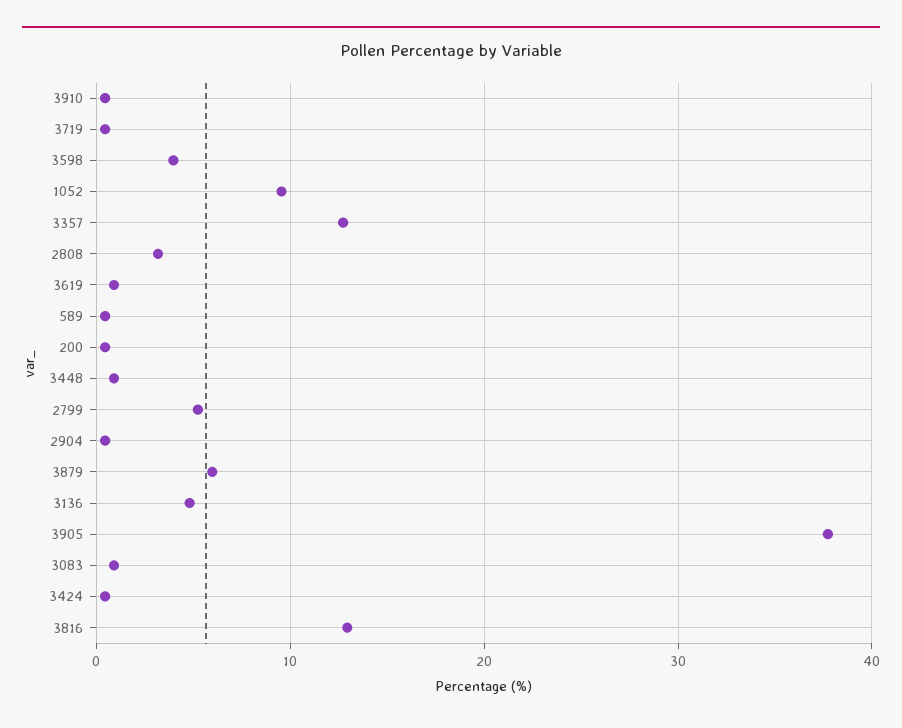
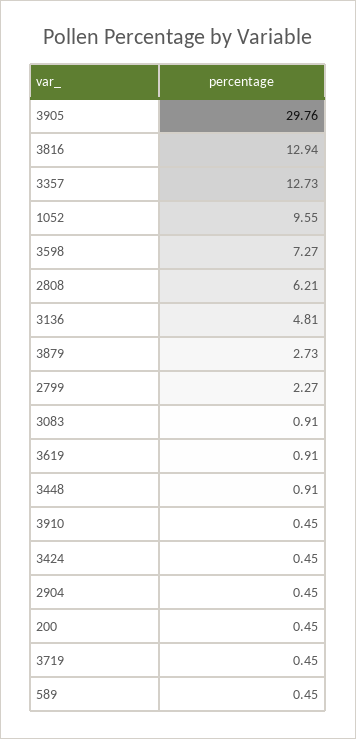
3598: 4 -> 7.27
2808: 3 -> 6.21
2799: 5 -> 2.27
3879: 6 -> 2.73
3905: 38 -> 29.76

